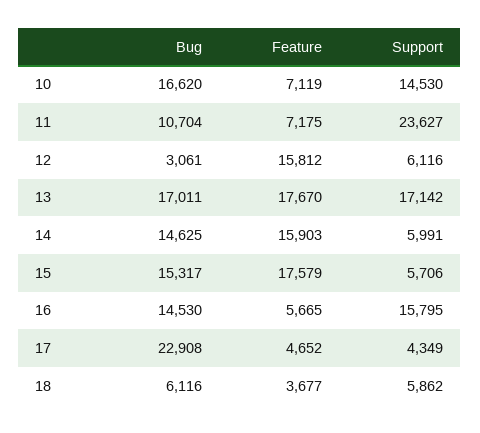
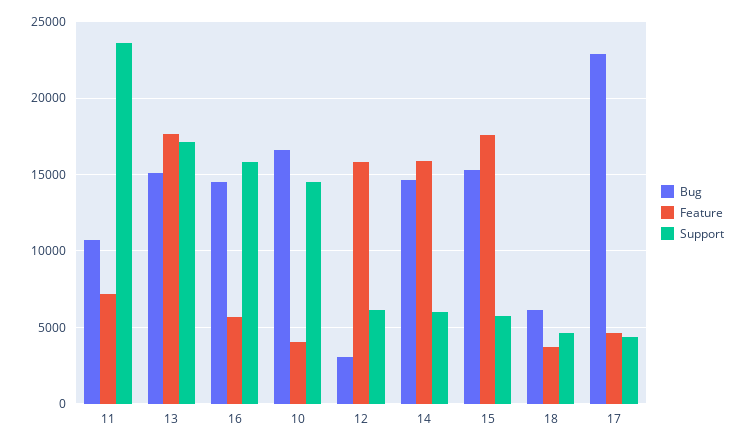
Feature, 10: 7119 -> 4000
Bug, 13: 17011 -> 15000
Support, 18: 5862 -> 4500

